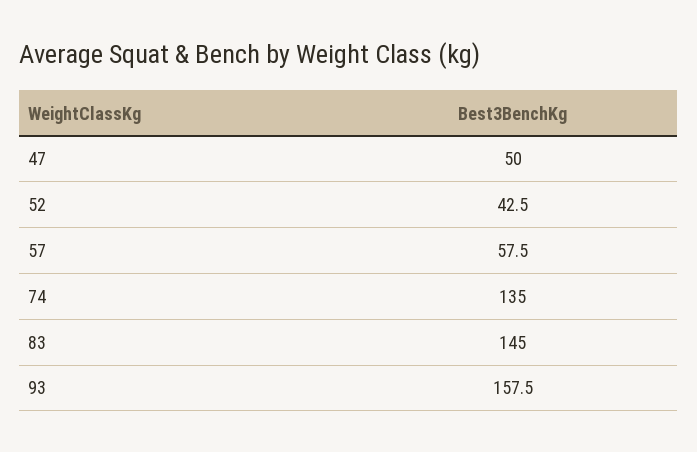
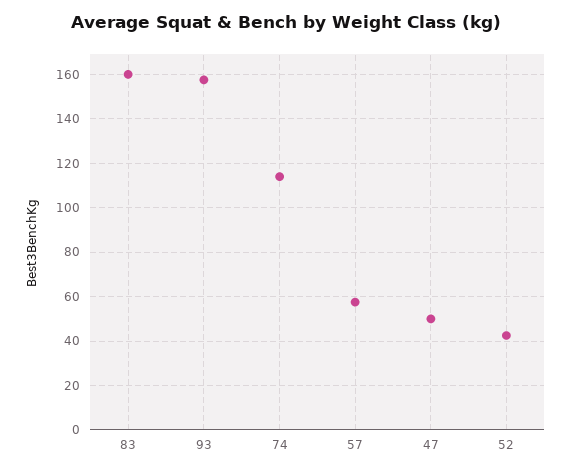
74: 135 -> 115
83: 145 -> 160

